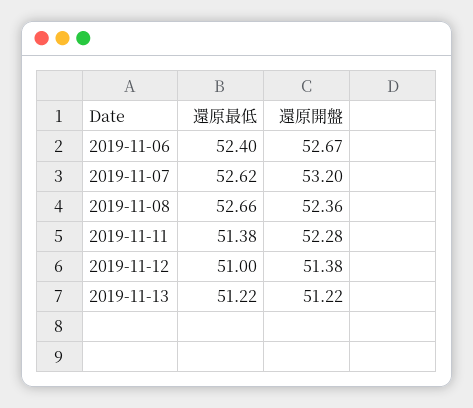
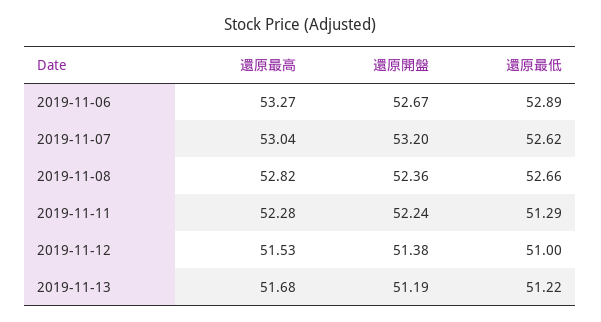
還原最低, 2019-11-06: 52.4 -> 52.89
還原最低, 2019-11-11: 51.38 -> 51.29
還原開盤, 2019-11-11: 52.28 -> 52.24
還原開盤, 2019-11-13: 51.22 -> 51.19
還原最高, 2019-11-06: none -> 53.27
還原最高, 2019-11-07: none -> 53.04
還原最高, 2019-11-08: none -> 52.82
還原最高, 2019-11-11: none -> 52.28
還原最高, 2019-11-12: none -> 51.53
還原最高, 2019-11-13: none -> 51.68

